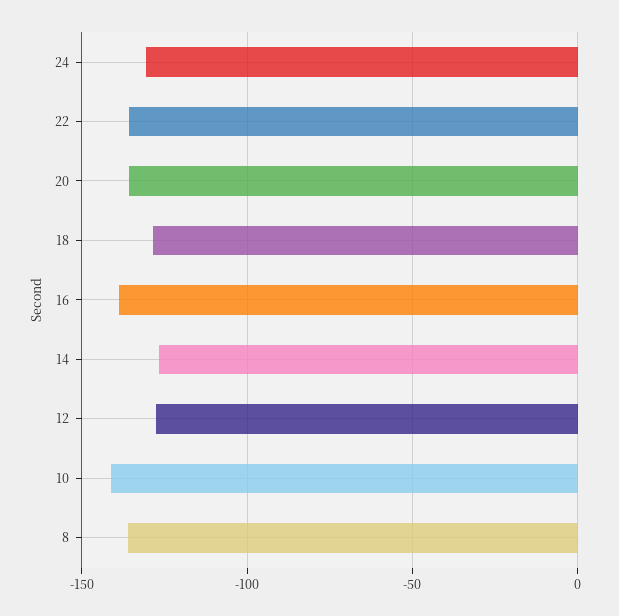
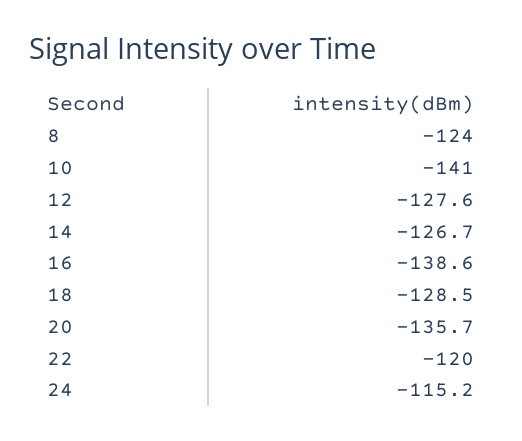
24: -130 -> -115.2
22: -135 -> -120
8: -135 -> -124

